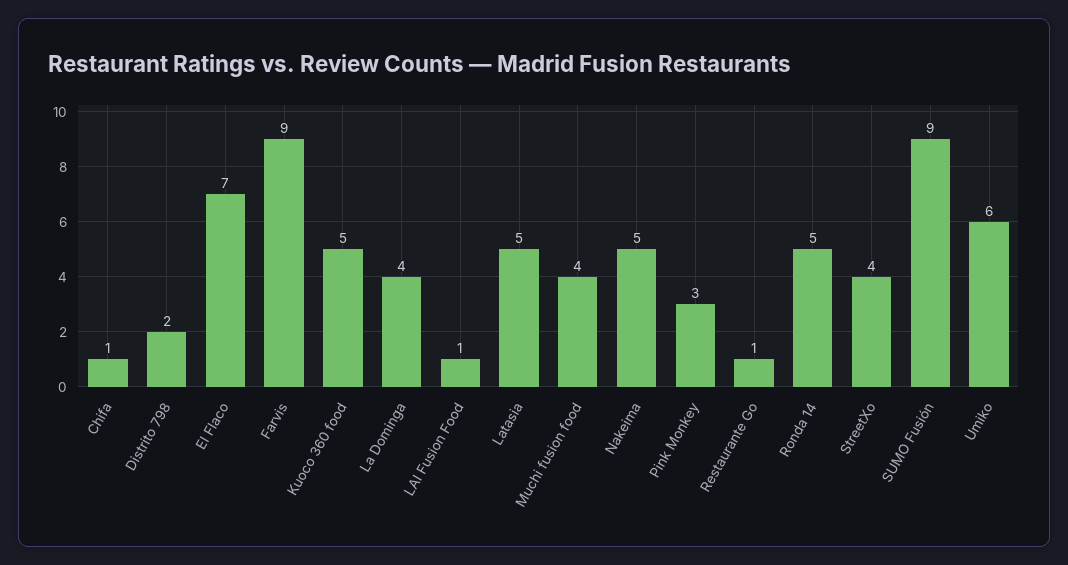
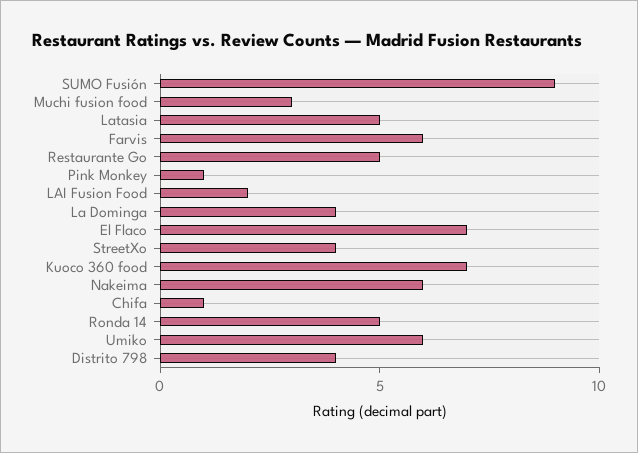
Distrito 798: 2 -> 4
Farvis: 9 -> 6
Kuoco 360 food: 5 -> 7
LAI Fusion Food: 1 -> 2
Muchi fusion food: 4 -> 3
Nakeima: 5 -> 6
Pink Monkey: 3 -> 1
Restaurante Go: 1 -> 5

